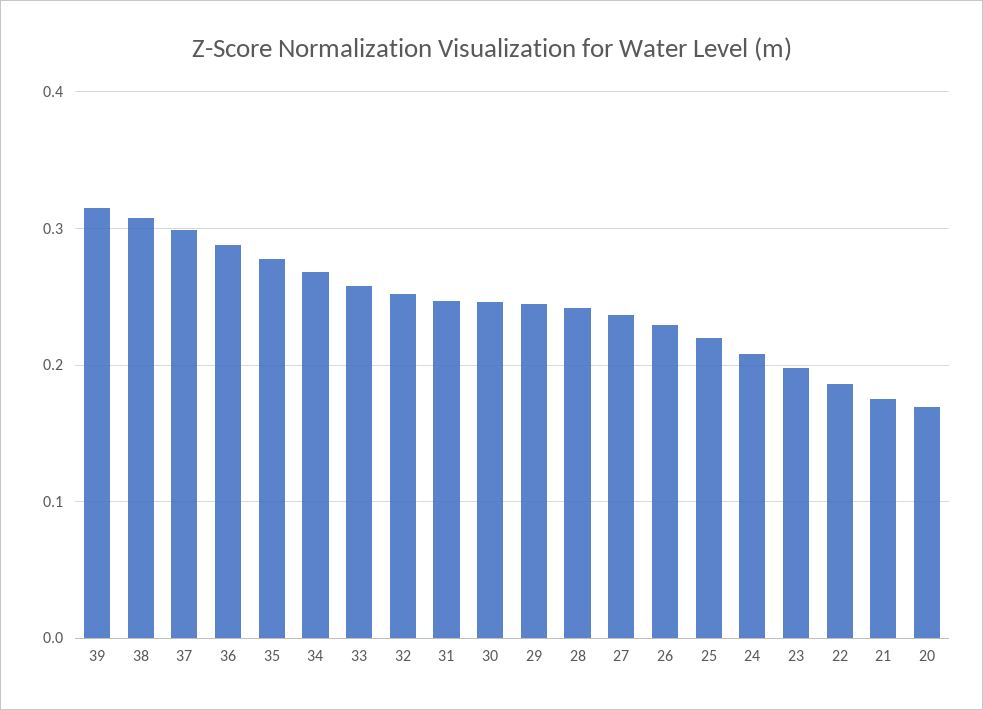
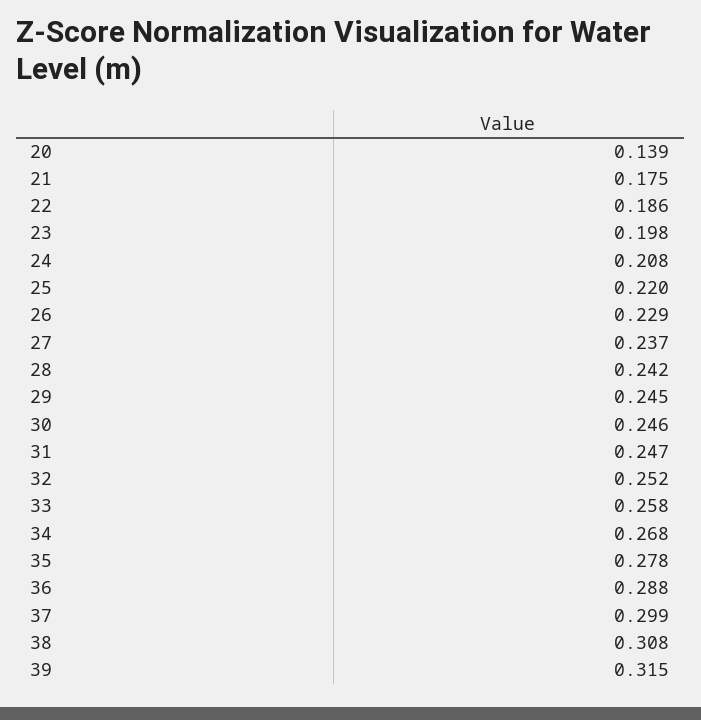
20: 0.17 -> 0.139

